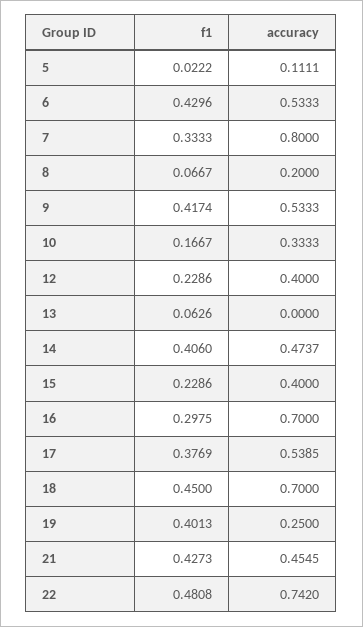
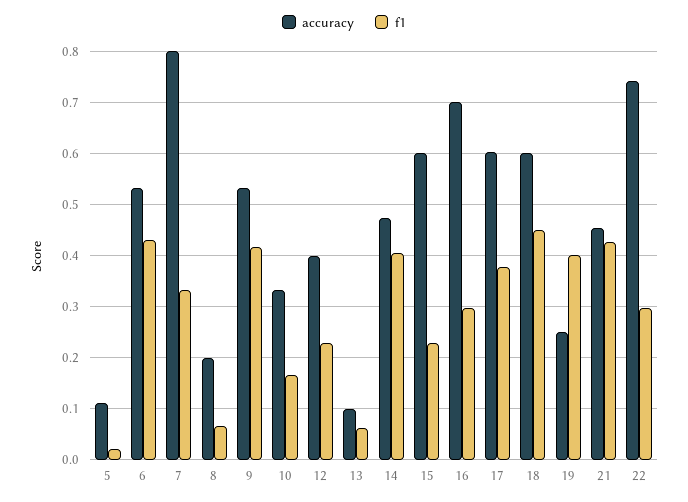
accuracy, 13: 0 -> 0.1
accuracy, 15: 0.4 -> 0.6
accuracy, 17: 0.5385 -> 0.6
accuracy, 18: 0.7 -> 0.6
f1, 22: 0.4808 -> 0.3

